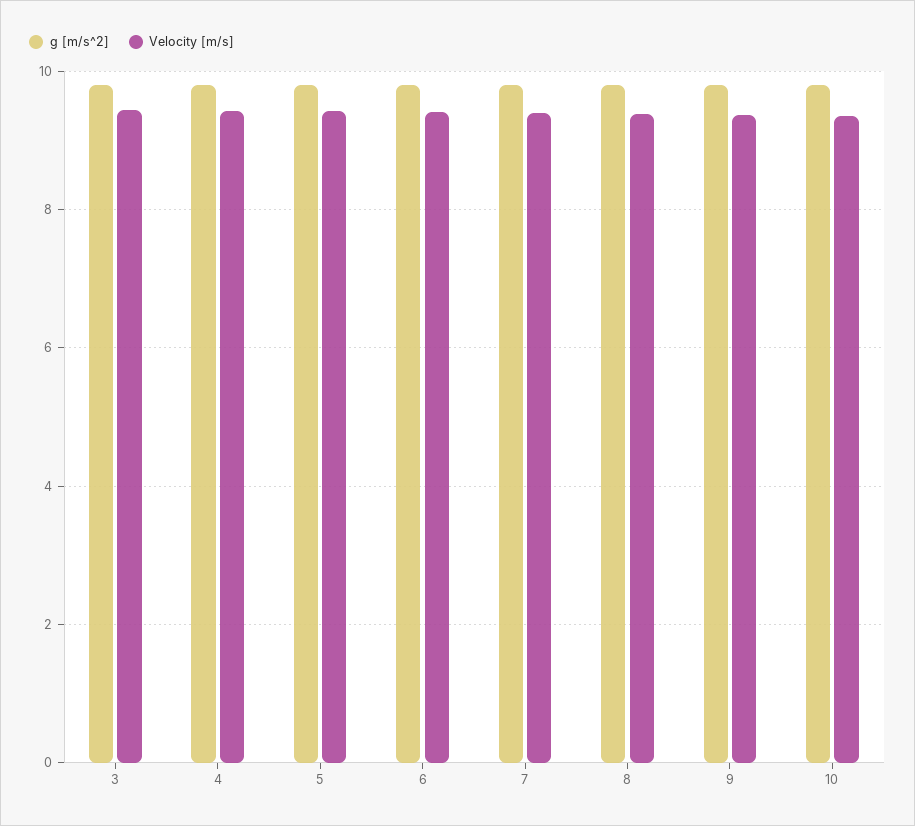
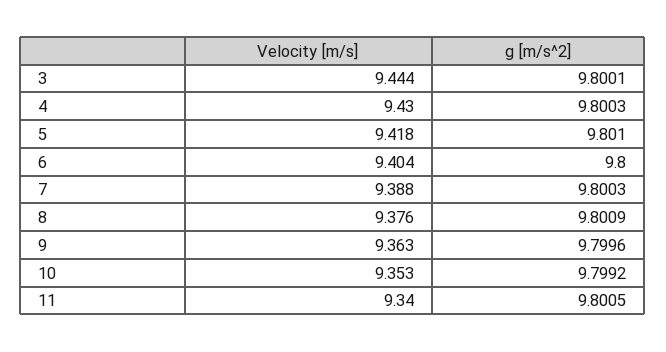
Velocity [m/s], 11: none -> 9.34
g [m/s^2], 11: none -> 9.8005

